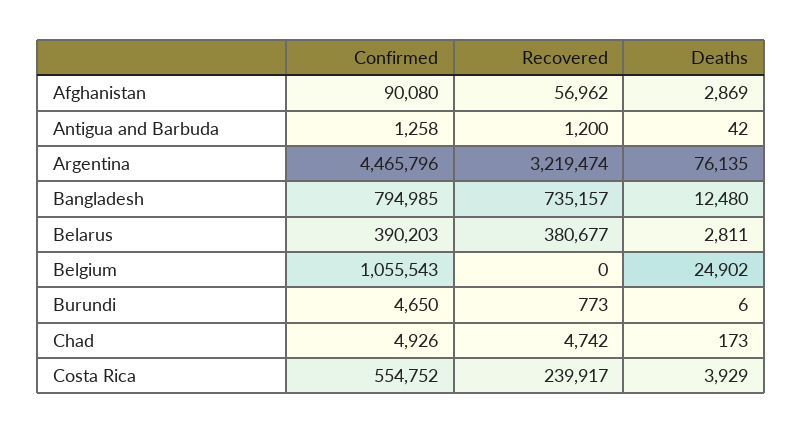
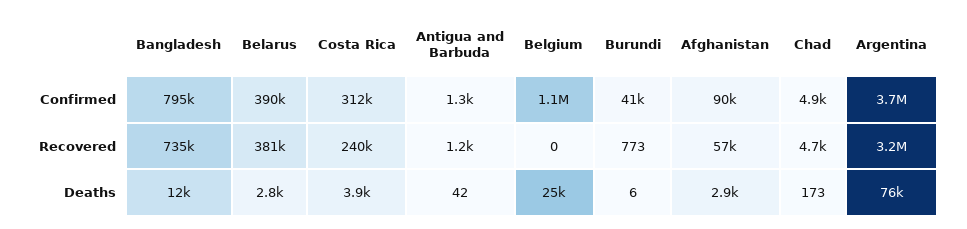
Confirmed, Argentina: 4465796 -> 3700000
Confirmed, Burundi: 4650 -> 41000
Confirmed, Costa Rica: 554752 -> 312000

